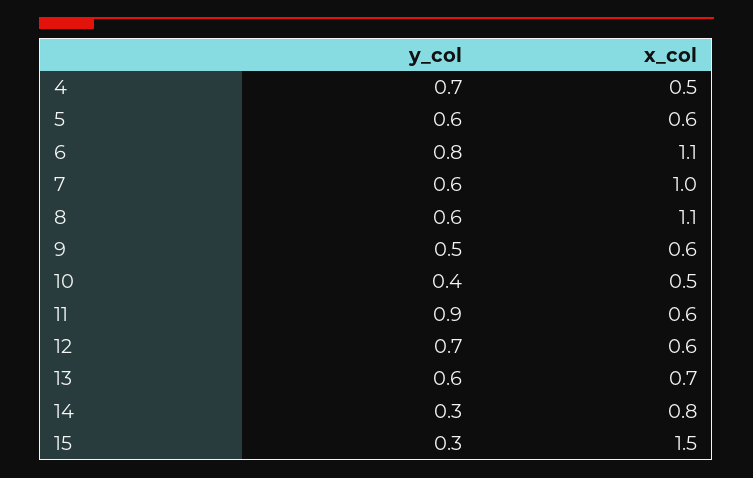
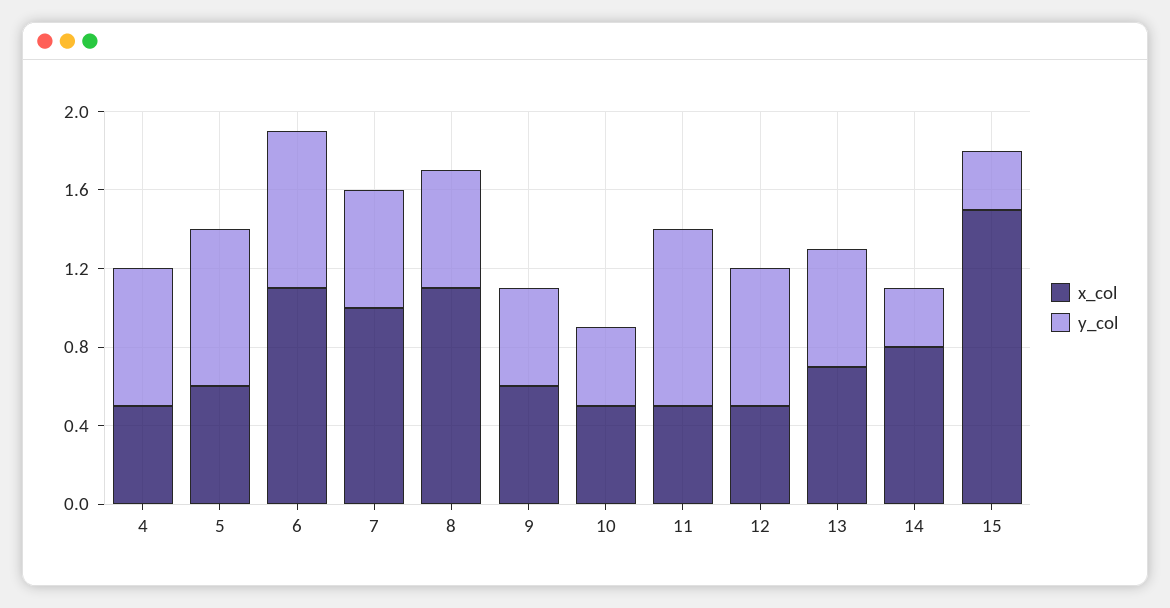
y_col, 5: 0.6 -> 0.8
x_col, 11: 0.6 -> 0.5
x_col, 12: 0.6 -> 0.5

